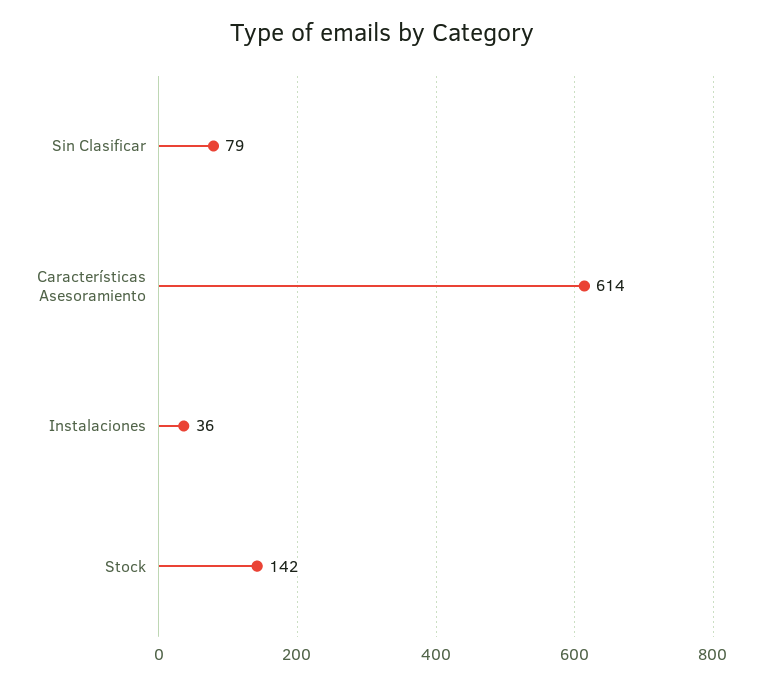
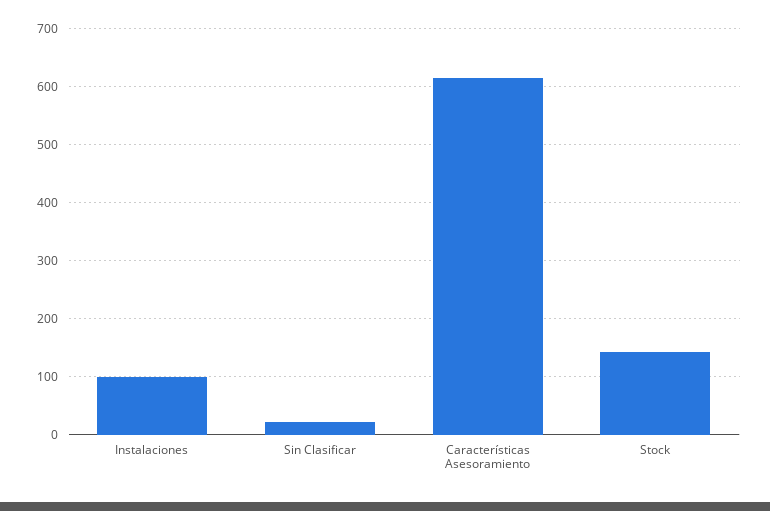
Sin Clasificar: 79 -> 20
Instalaciones: 36 -> 100

